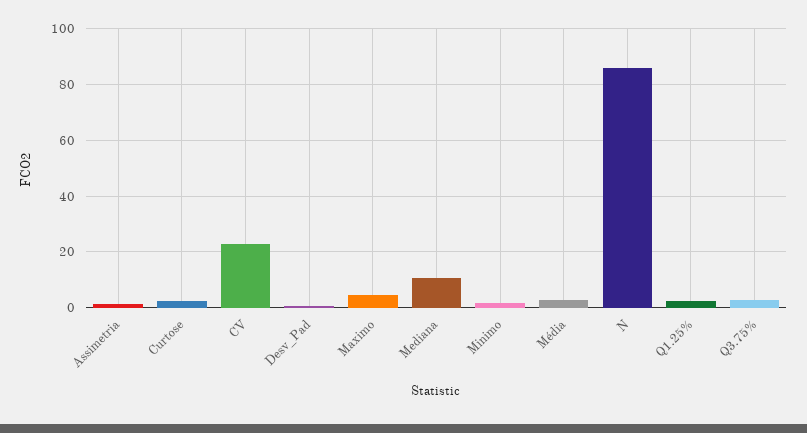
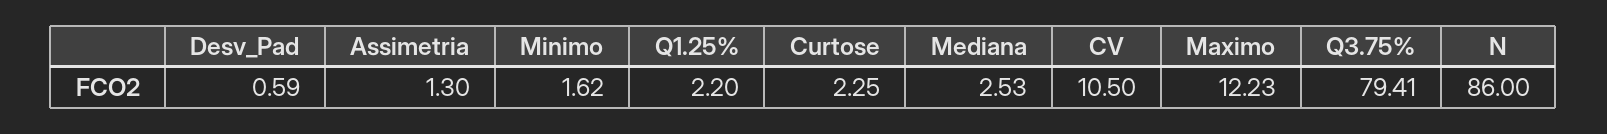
CV: 22.5 -> 10.5
Maximo: 5 -> 12.23
Mediana: 10 -> 2.53
Média: 2.5 -> none
Q3.75%: 2.5 -> 79.41

